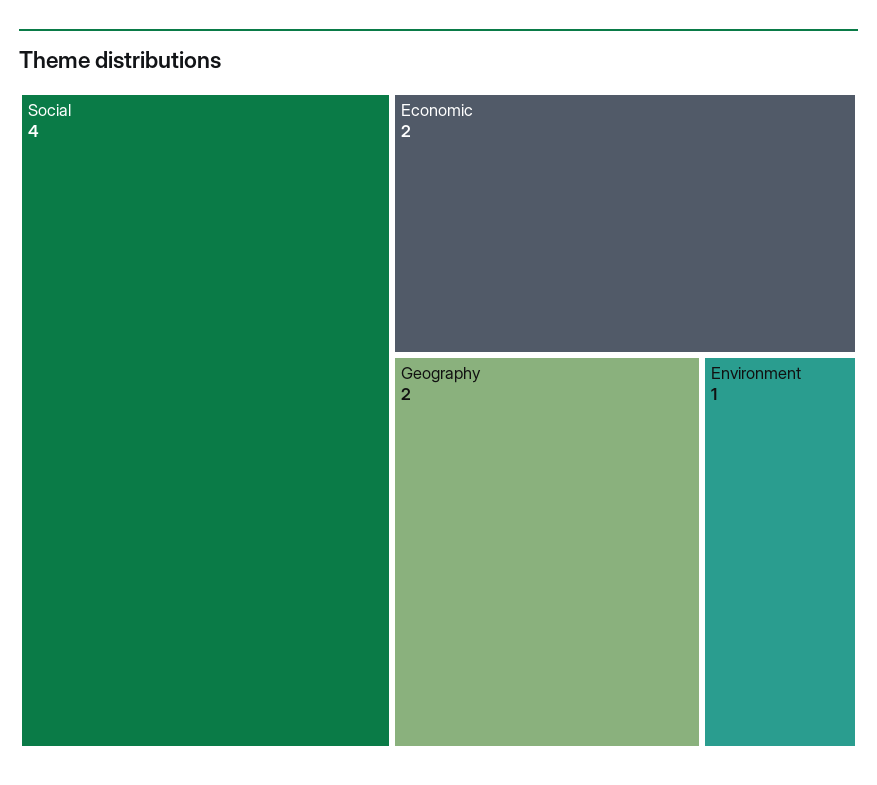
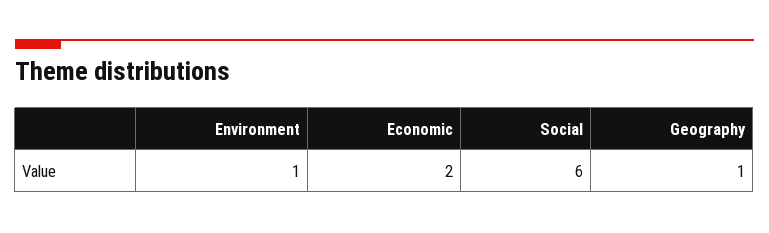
Social: 4 -> 6
Geography: 2 -> 1

